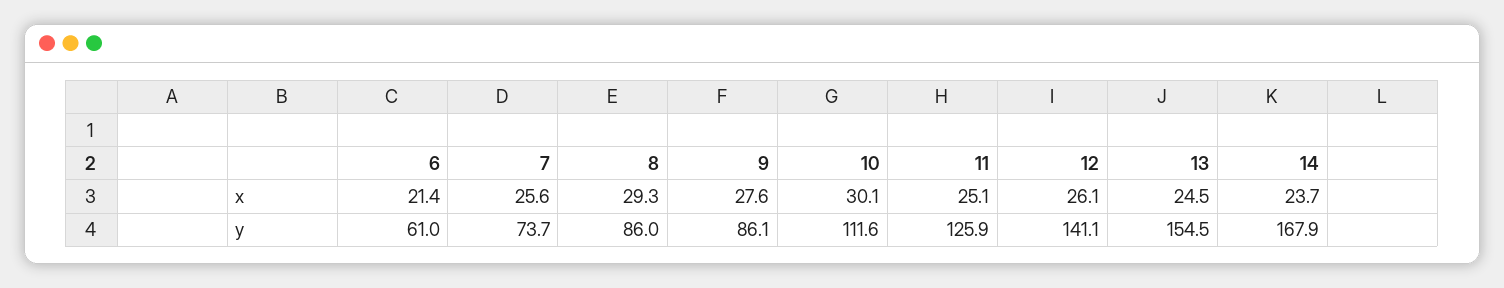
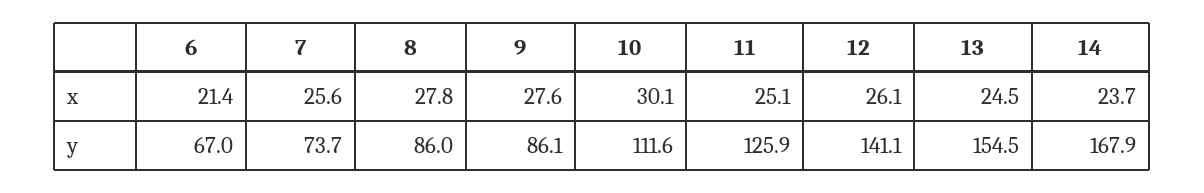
8, x: 29.3 -> 27.8
6, y: 61 -> 67

